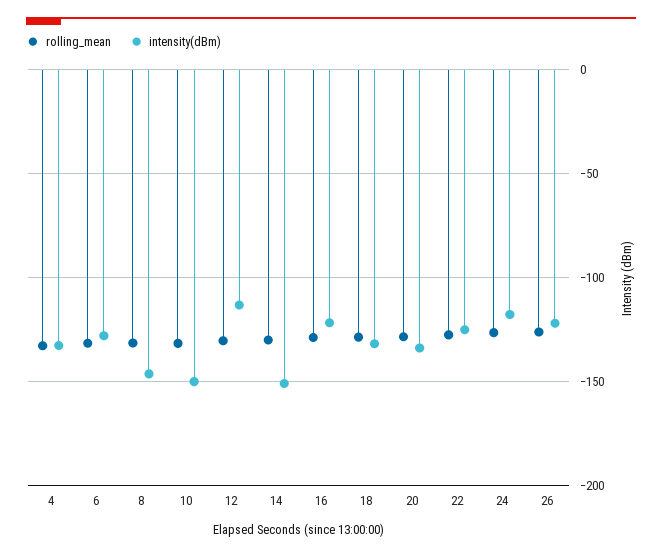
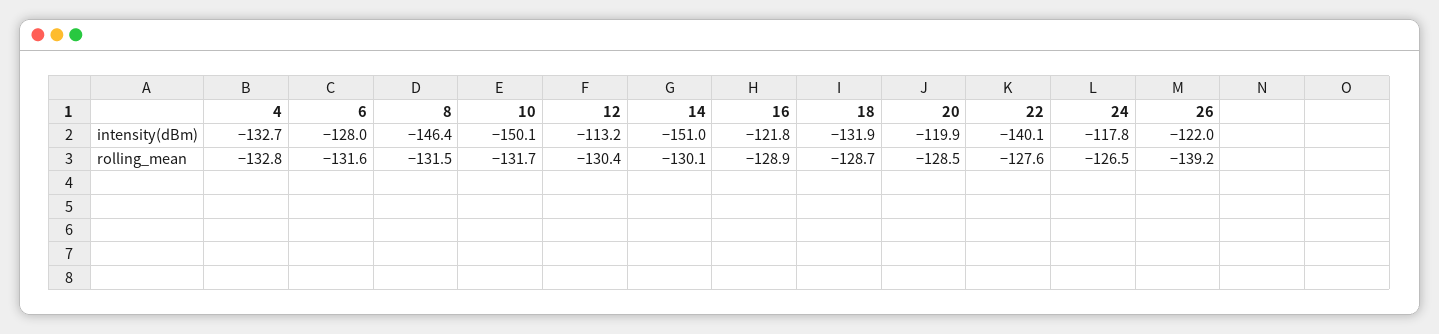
intensity(dBm), 20: -135 -> -119.9
intensity(dBm), 22: -125 -> -140.1
rolling_mean, 26: -125 -> -139.2

